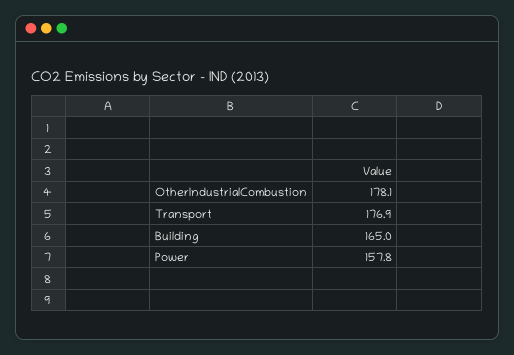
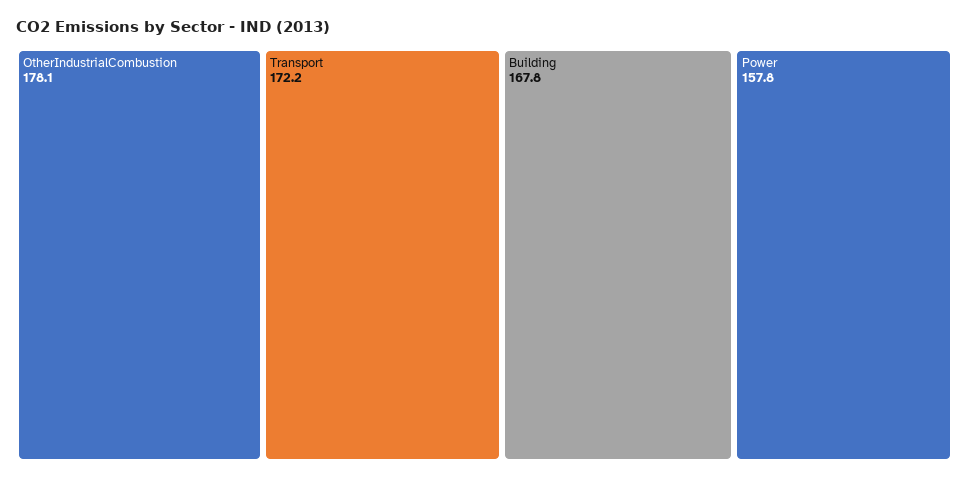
Transport: 176.9 -> 172.2
Building: 165 -> 167.8

